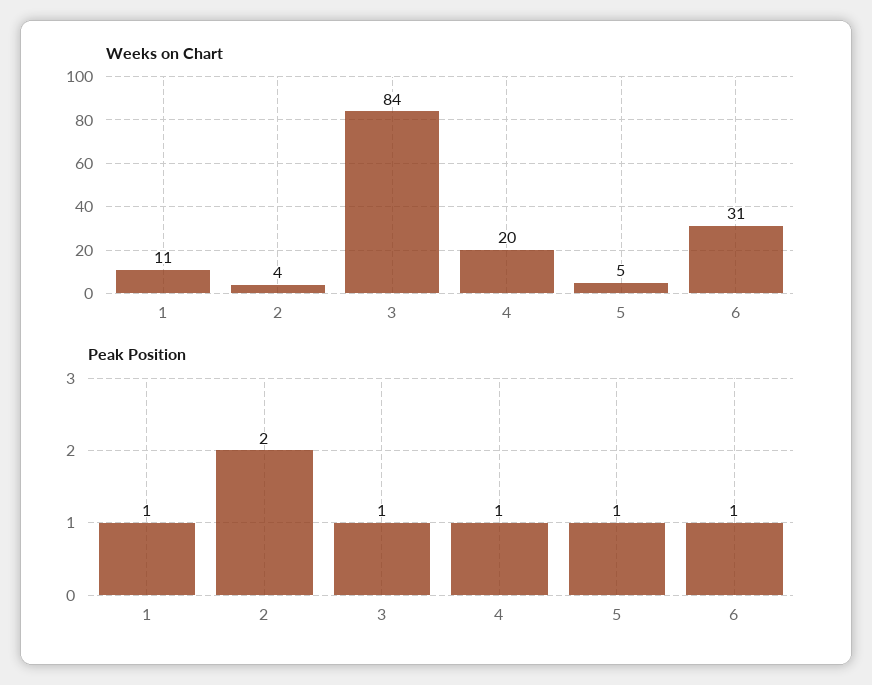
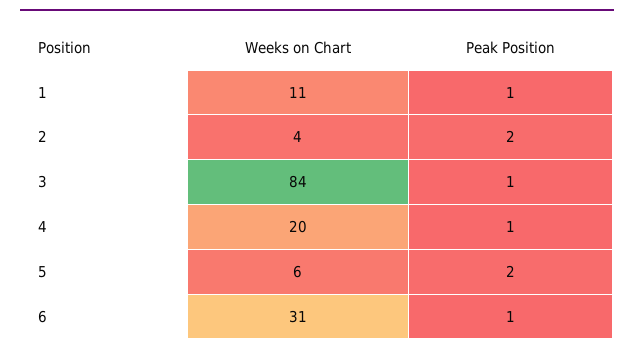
Weeks on Chart, 5: 5 -> 6
Peak Position, 5: 1 -> 2

